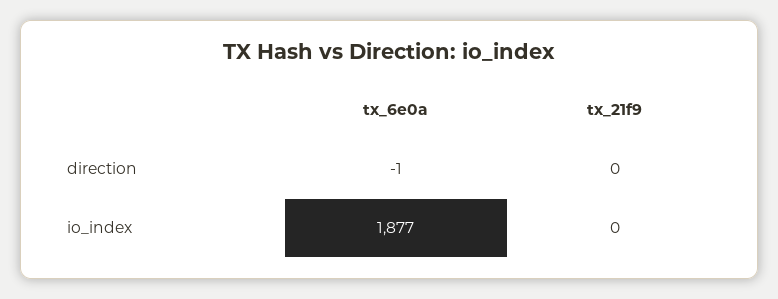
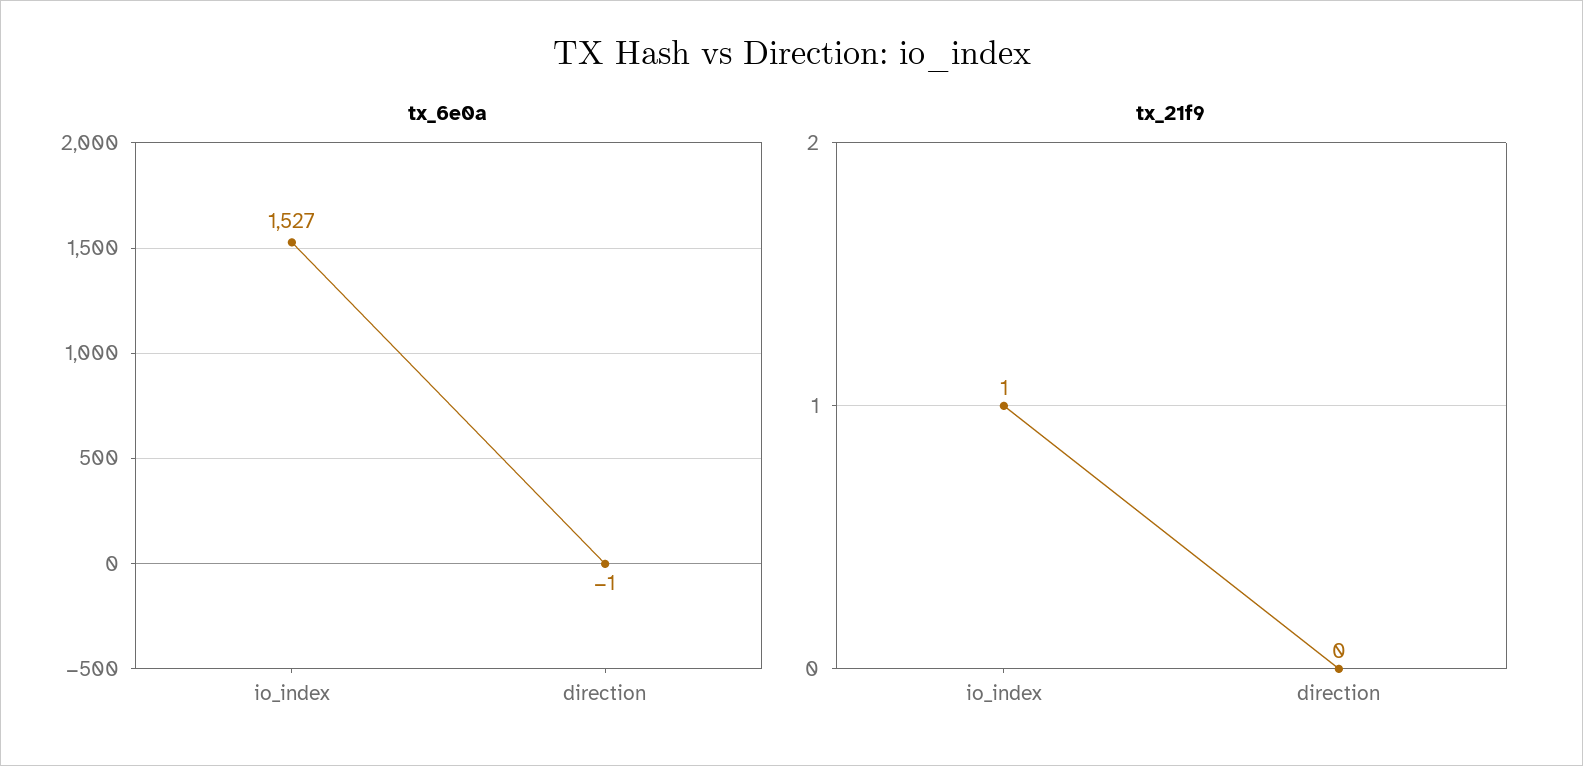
tx_6e0a, io_index: 1877 -> 1527
tx_21f9, io_index: 0 -> 1

